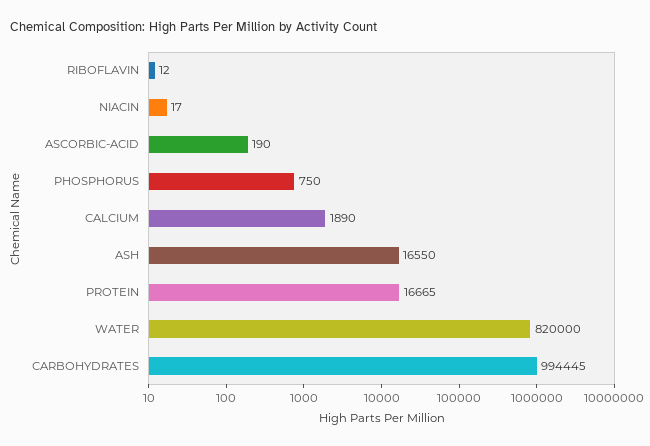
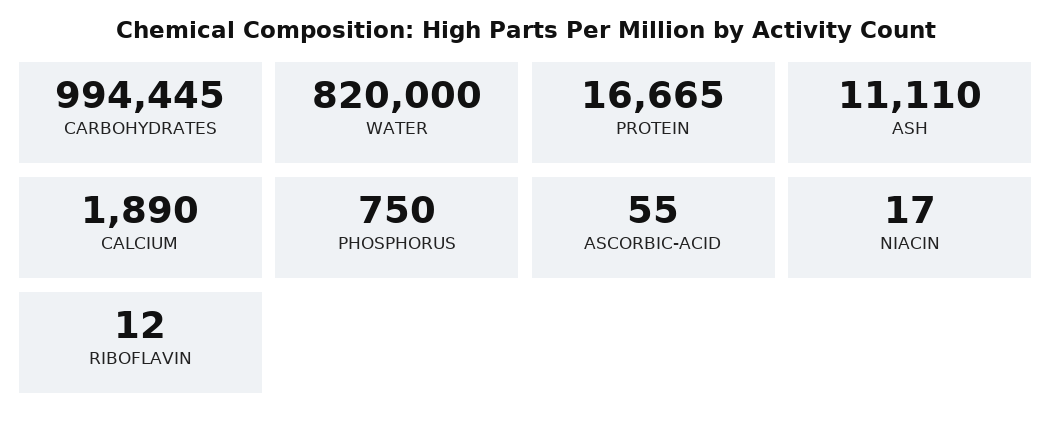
ASCORBIC-ACID: 190 -> 55
ASH: 16550 -> 11110

